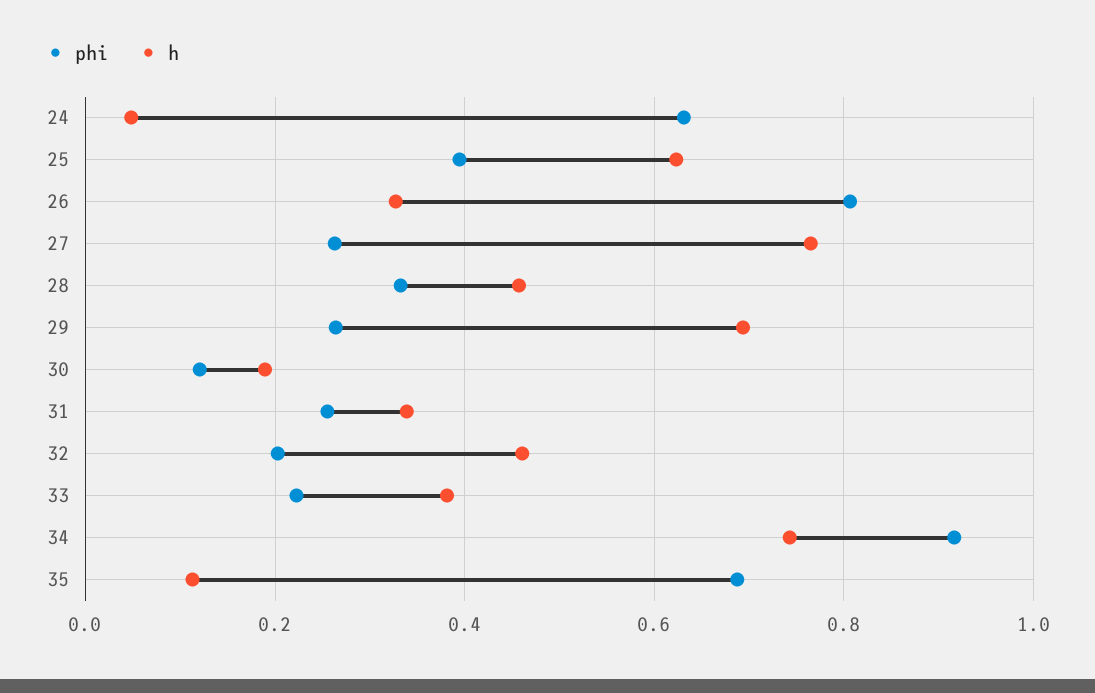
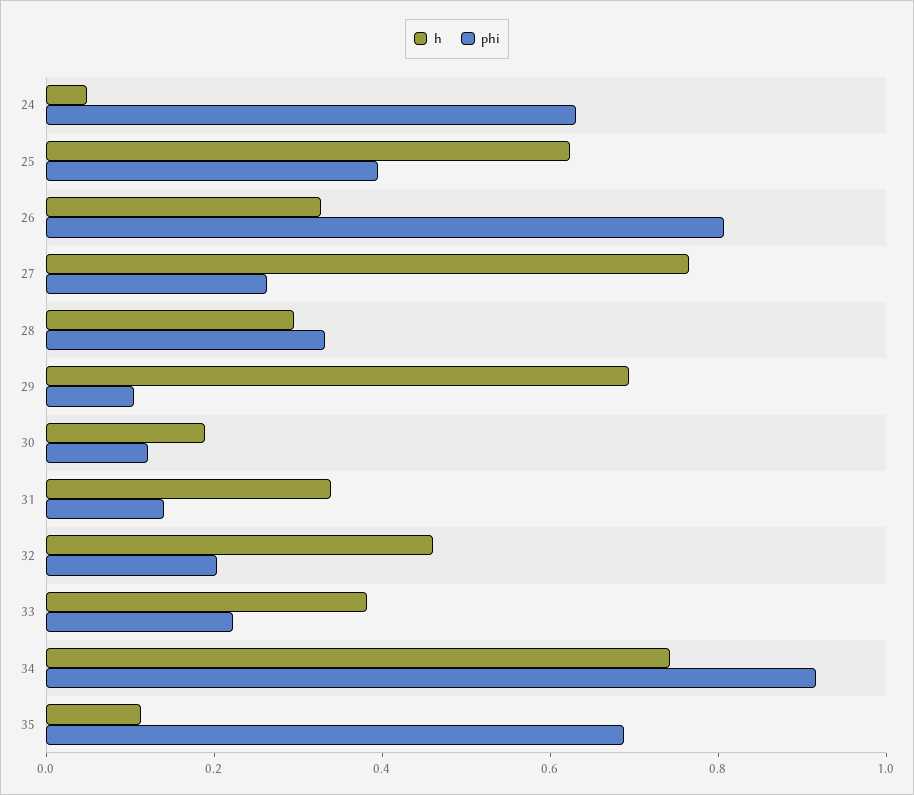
h, 28: 0.46 -> 0.3
phi, 29: 0.26 -> 0.1
phi, 31: 0.26 -> 0.15

